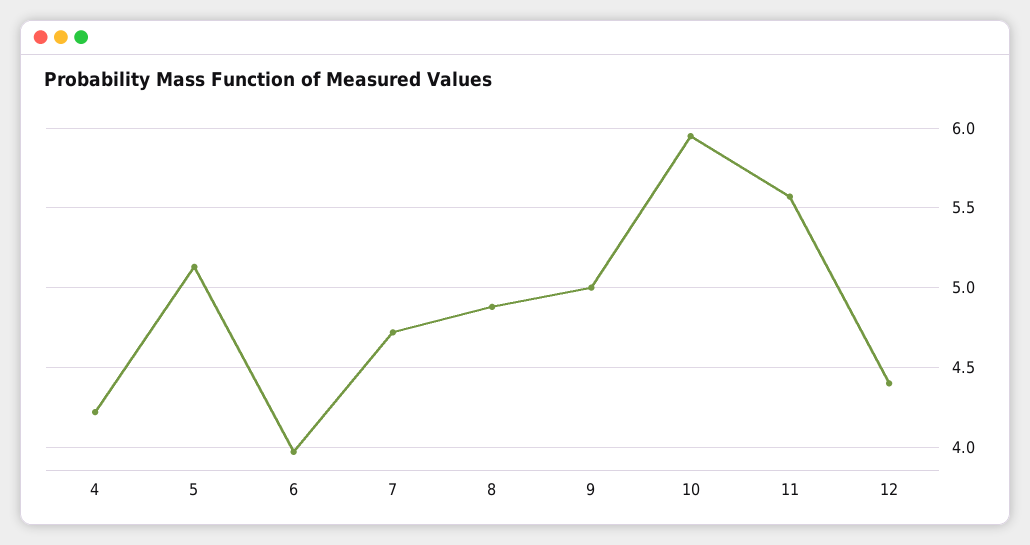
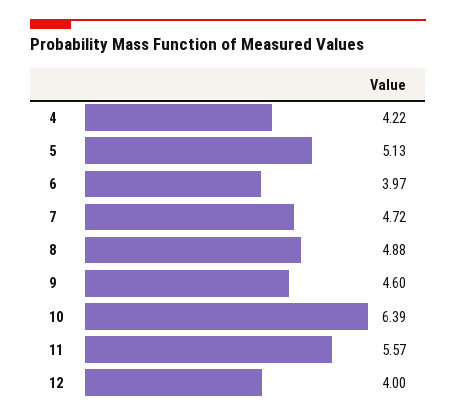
9: 5 -> 4.6
10: 5.95 -> 6.39
12: 4.4 -> 4

